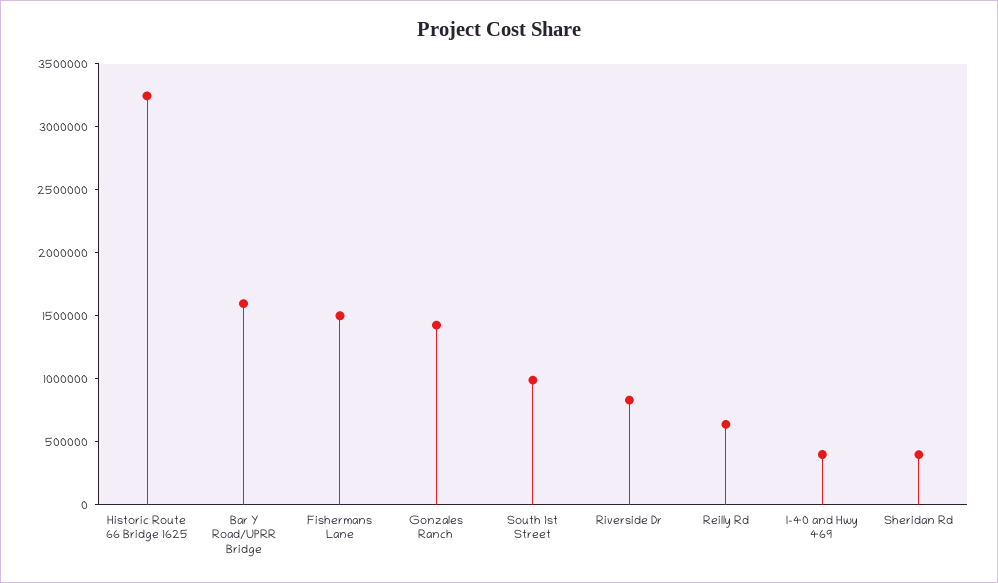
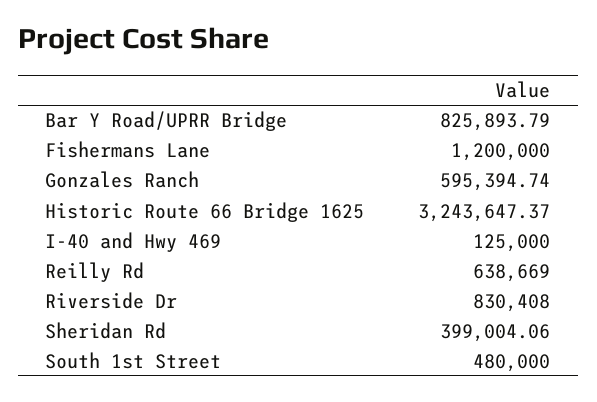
Bar Y Road/UPRR Bridge: 1600000 -> 825893.79
Fishermans Lane: 1500000 -> 1200000
Gonzales Ranch: 1400000 -> 595394.74
South 1st Street: 1000000 -> 480000
I-40 and Hwy 469: 400000 -> 125000

